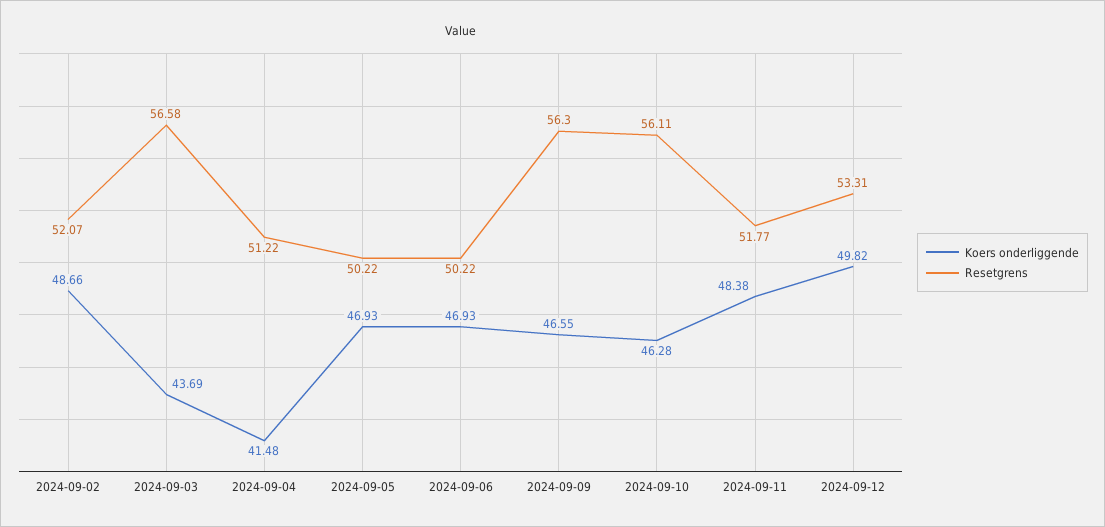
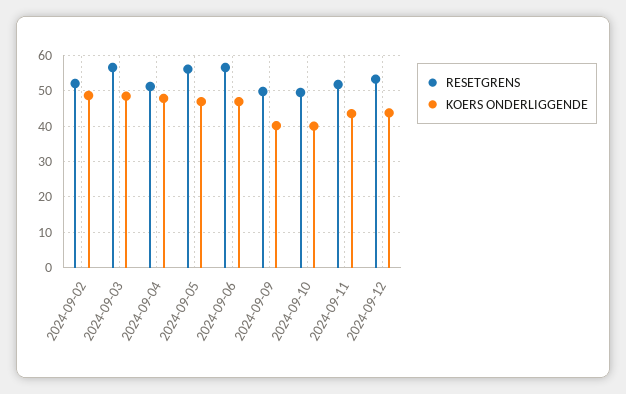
Koers onderliggende, 2024-09-03: 43.69 -> 48
Koers onderliggende, 2024-09-04: 41.48 -> 48
Resetgrens, 2024-09-05: 50.22 -> 56
Resetgrens, 2024-09-06: 50.22 -> 56
Koers onderliggende, 2024-09-09: 46.55 -> 40
Resetgrens, 2024-09-09: 56.3 -> 50
Koers onderliggende, 2024-09-10: 46.28 -> 40
Resetgrens, 2024-09-10: 56.11 -> 50
Koers onderliggende, 2024-09-11: 48.38 -> 44
Koers onderliggende, 2024-09-12: 49.82 -> 44

